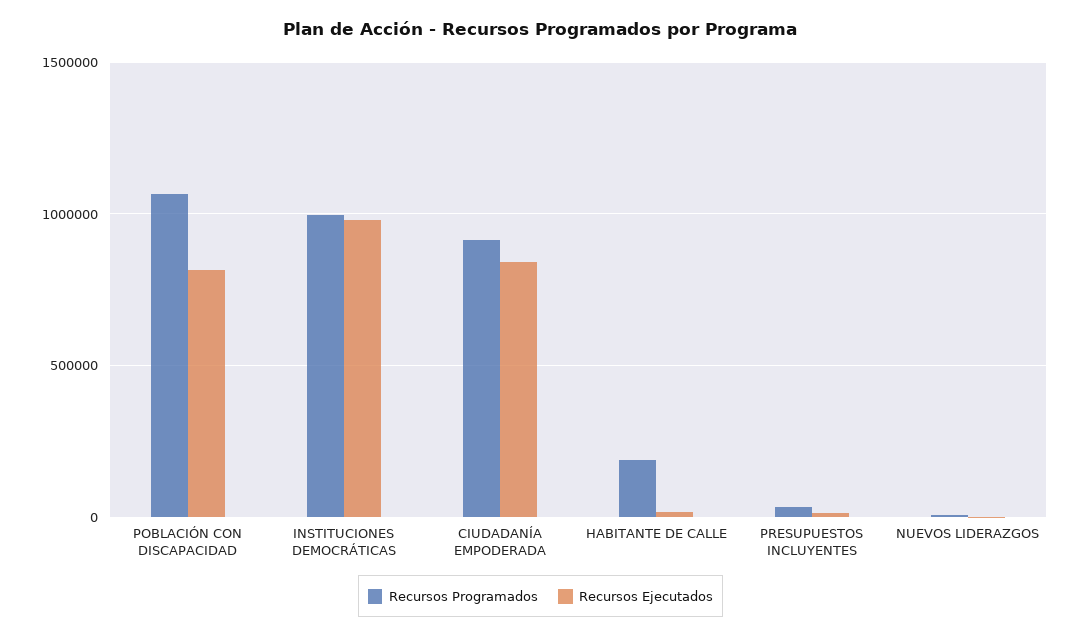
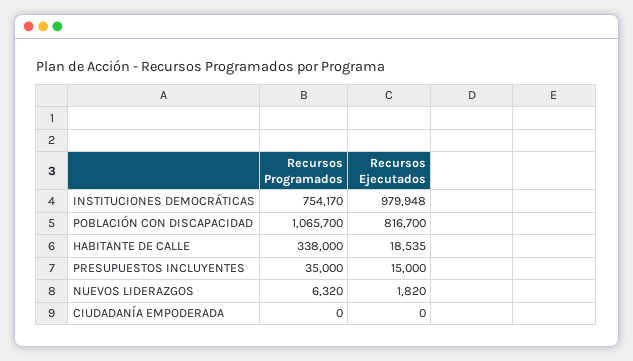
Recursos Programados, INSTITUCIONES DEMOCRÁTICAS: 1000000 -> 754170
Recursos Programados, CIUDADANÍA EMPODERADA: 900000 -> 0
Recursos Ejecutados, CIUDADANÍA EMPODERADA: 850000 -> 0
Recursos Programados, HABITANTE DE CALLE: 200000 -> 338000

